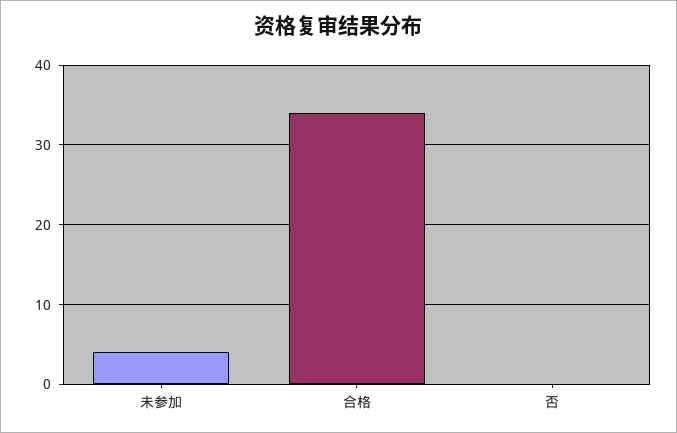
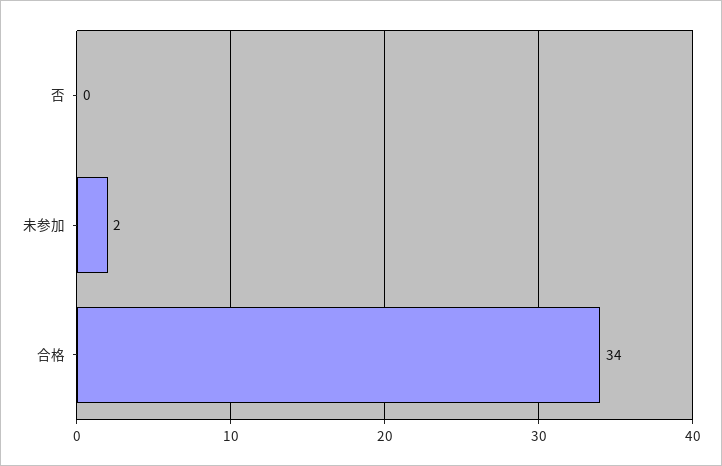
未参加: 4 -> 2

